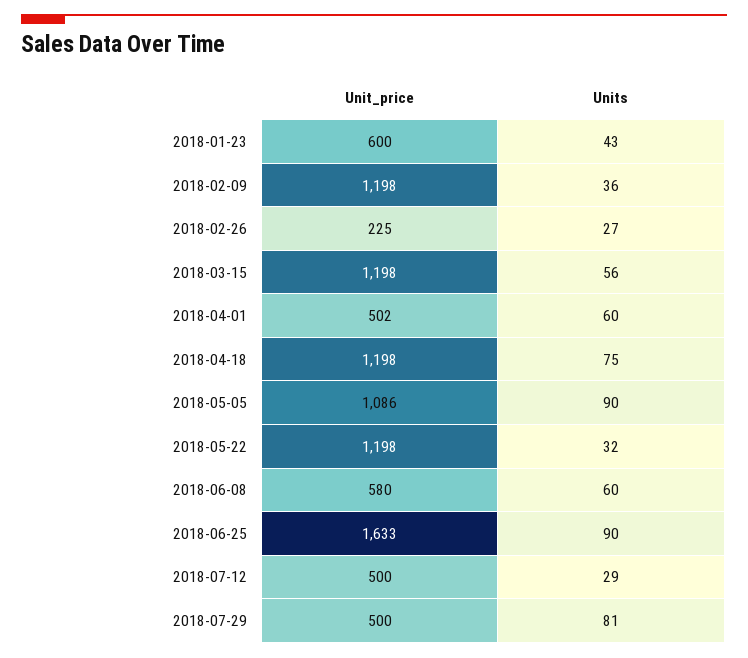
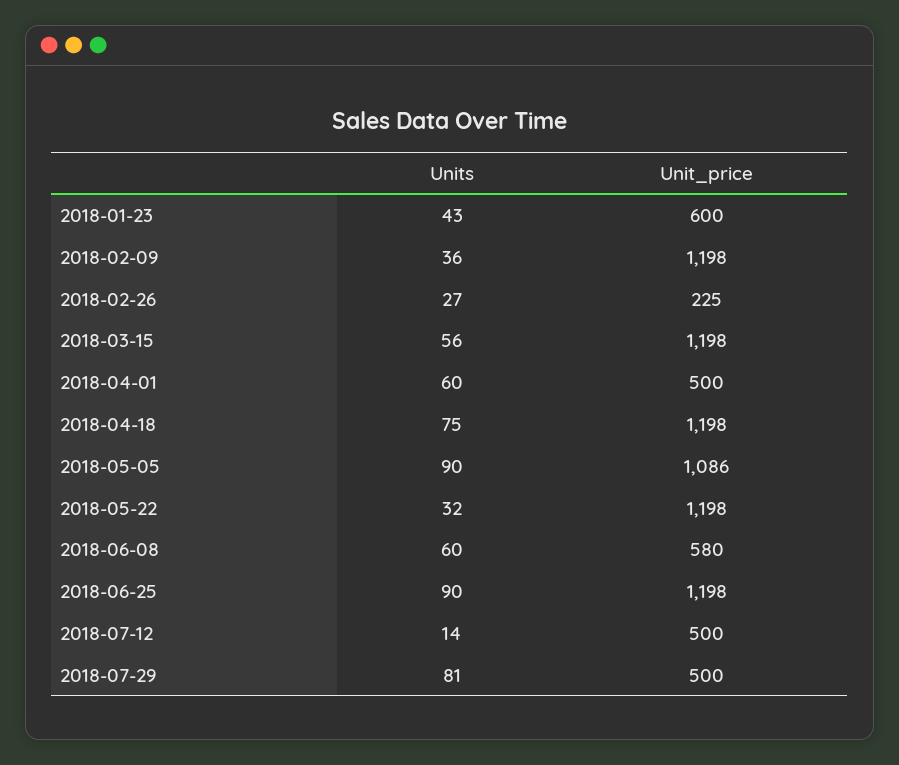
Unit_price, 2018-04-01: 502 -> 500
Unit_price, 2018-06-25: 1633 -> 1198
Units, 2018-07-12: 29 -> 14

